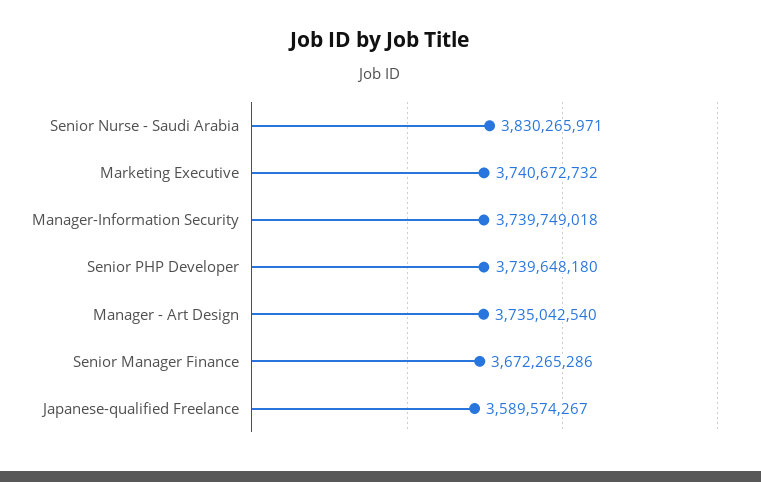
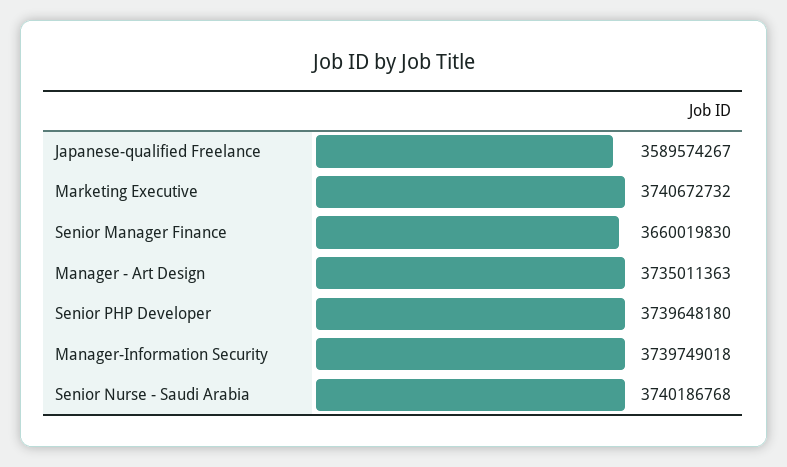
Senior Nurse - Saudi Arabia: 3830265971 -> 3740186768
Manager - Art Design: 3735042540 -> 3735011363
Senior Manager Finance: 3672265286 -> 3660019830

